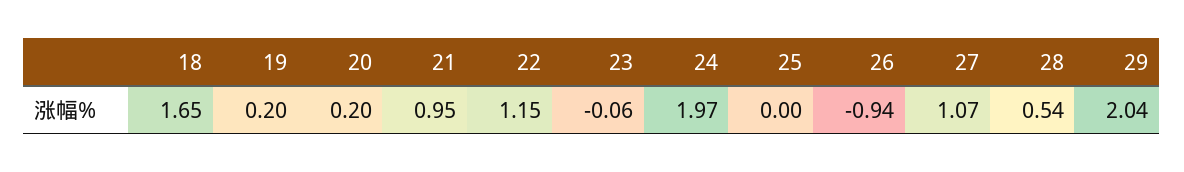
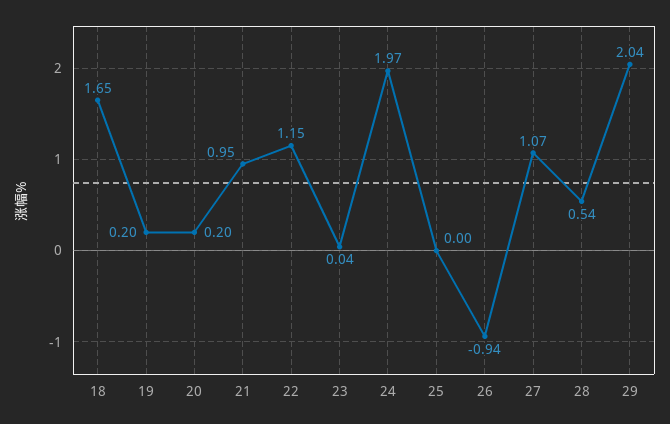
23: -0.06 -> 0.04

